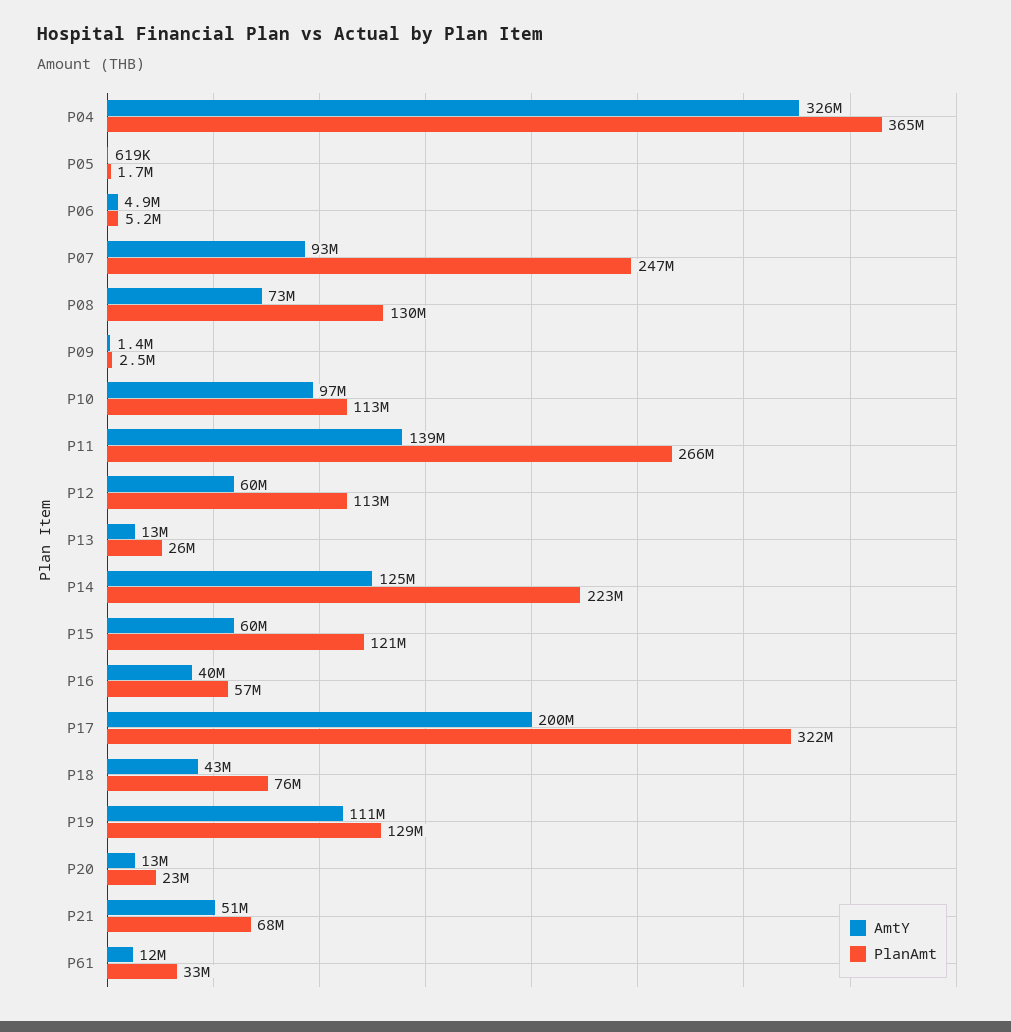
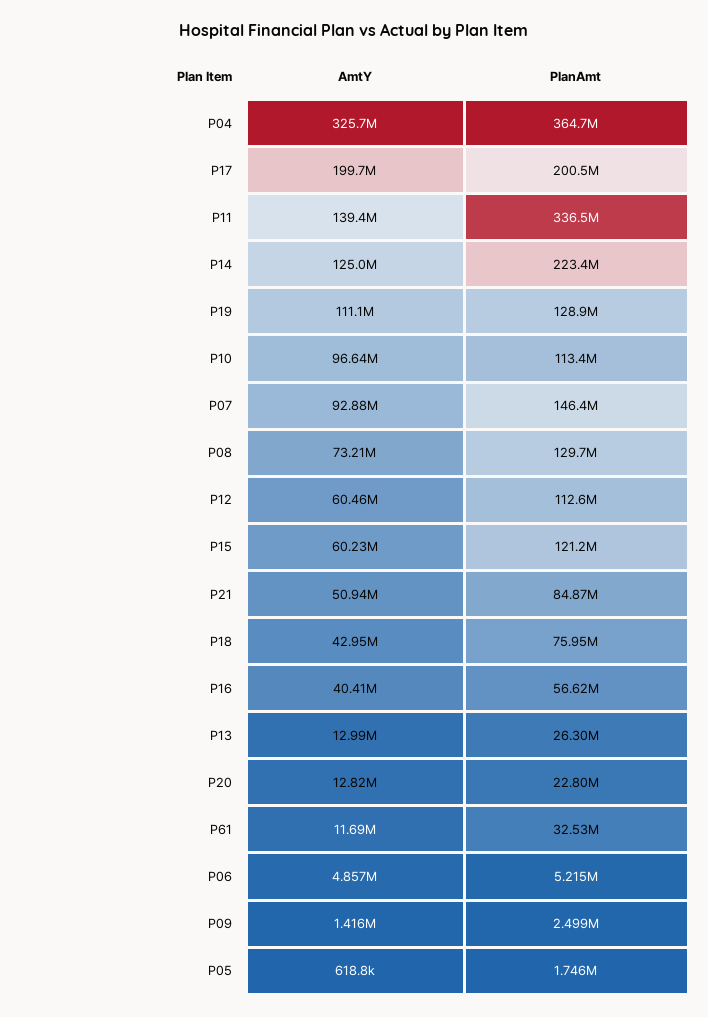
PlanAmt, P07: 247000000 -> 146400000
PlanAmt, P11: 266000000 -> 336500000
PlanAmt, P17: 322000000 -> 200500000
PlanAmt, P21: 68000000 -> 84870000

